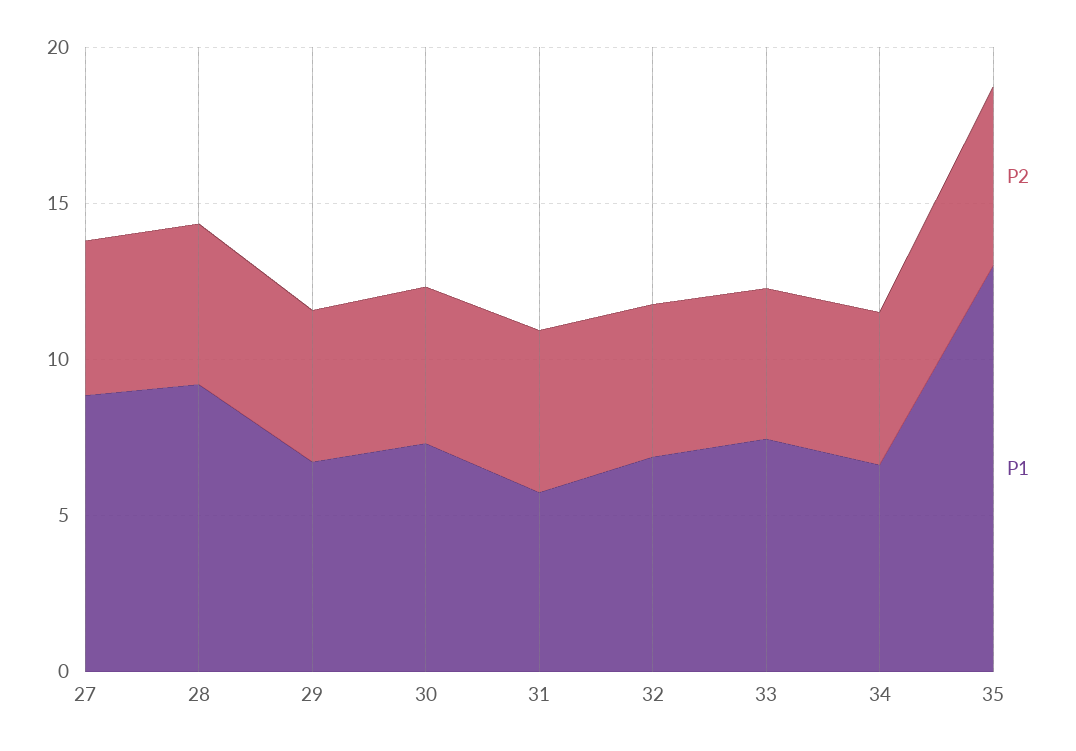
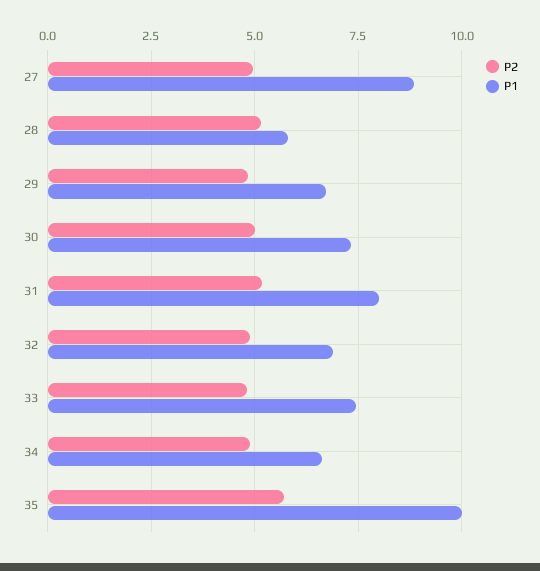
P1, 28: 9 -> 5.75
P1, 31: 6 -> 8
P1, 35: 13 -> 10

